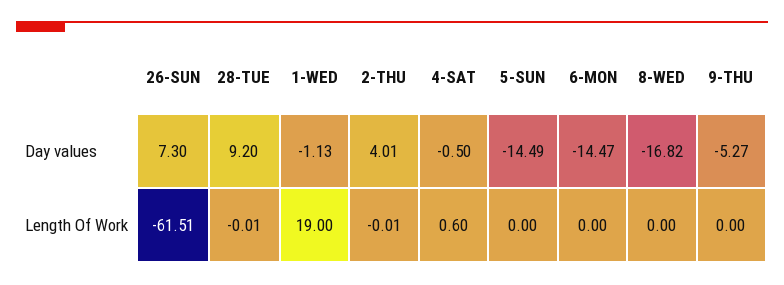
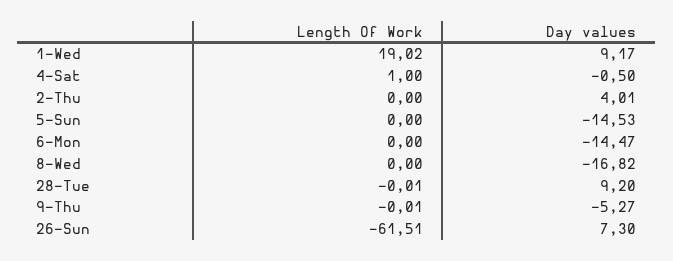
1-WED, Day values: -1.13 -> 9.17
5-SUN, Day values: -14.49 -> -14.53
1-WED, Length Of Work: 19 -> 19.02
2-THU, Length Of Work: -0.01 -> 0
4-SAT, Length Of Work: 0.6 -> 1
9-THU, Length Of Work: 0 -> -0.01

